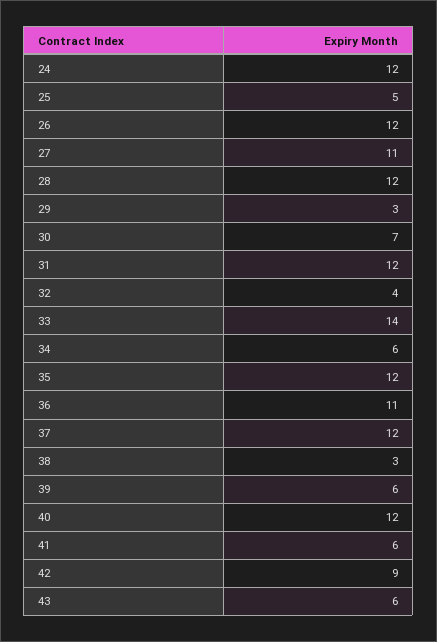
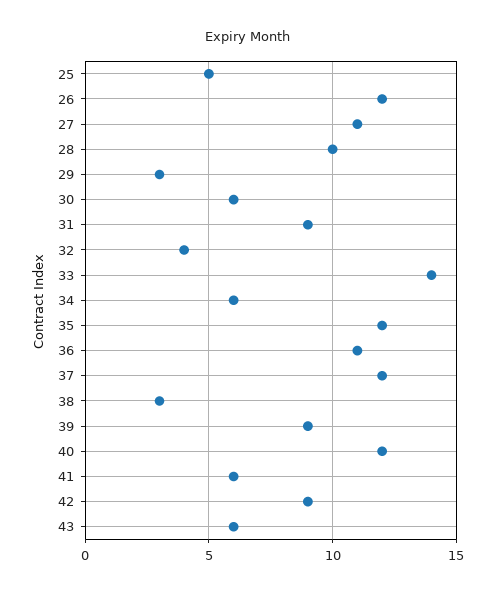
24: 12 -> none
28: 12 -> 10
30: 7 -> 6
31: 12 -> 9
39: 6 -> 9

